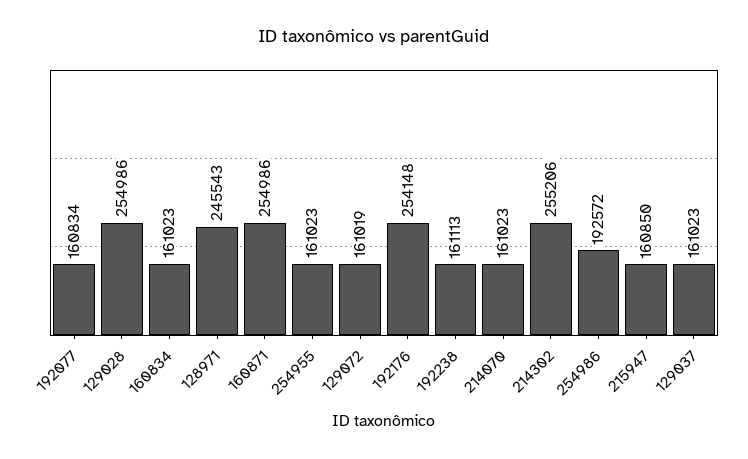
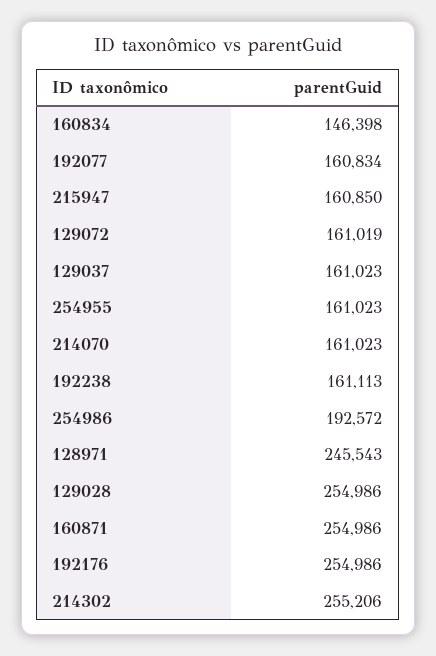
160834: 161023 -> 146398
192176: 254148 -> 254986

